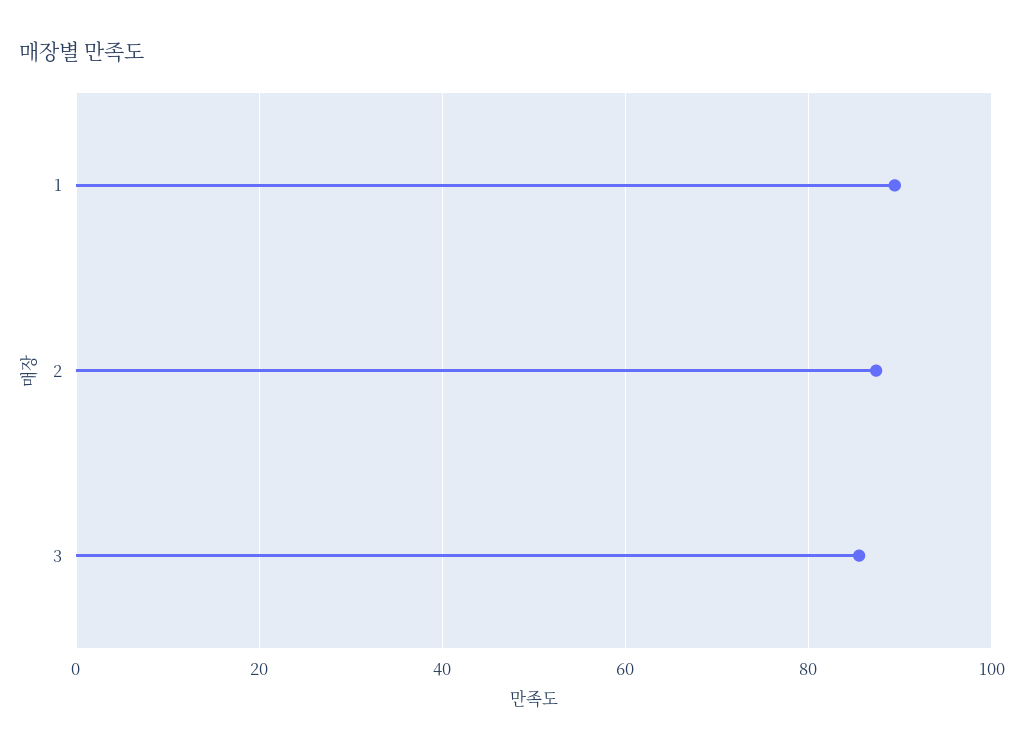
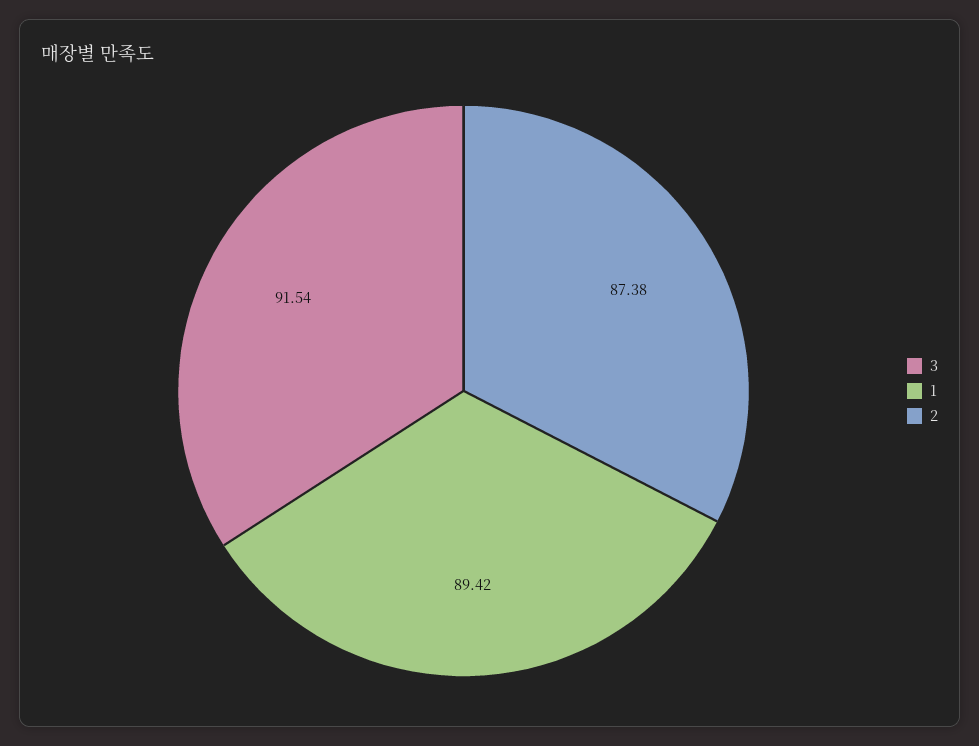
3: 86 -> 91.54

